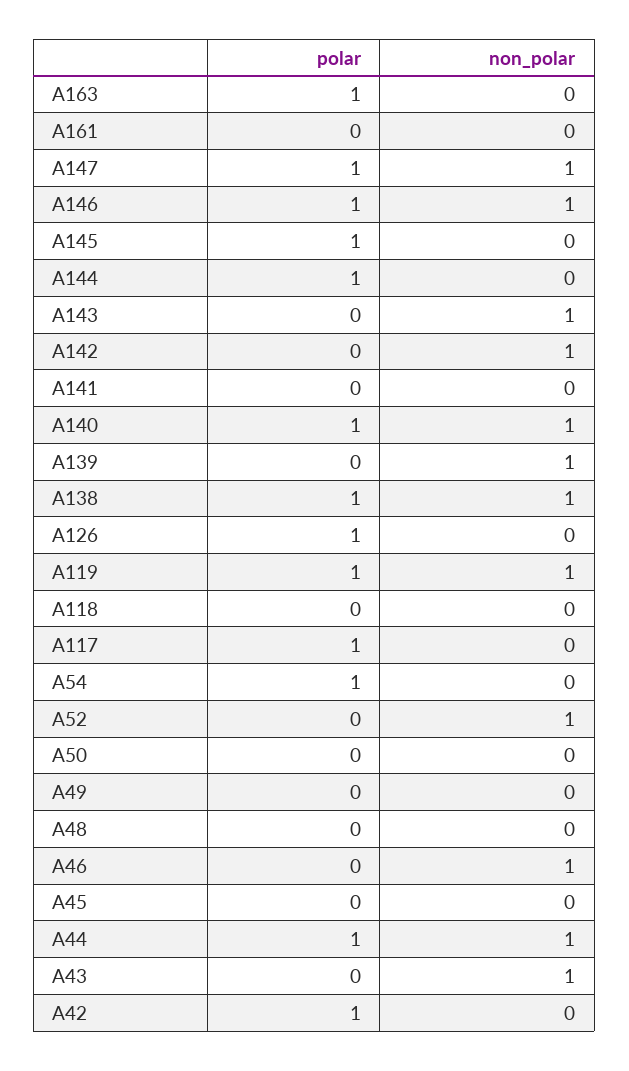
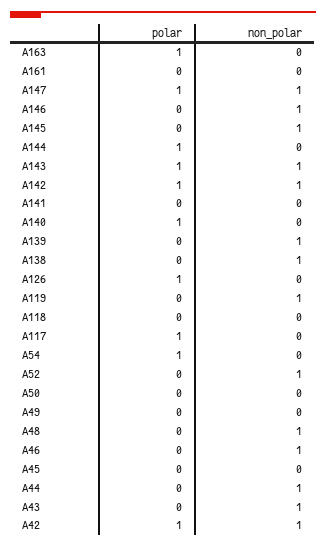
polar, A146: 1 -> 0
polar, A145: 1 -> 0
non_polar, A145: 0 -> 1
polar, A143: 0 -> 1
polar, A142: 0 -> 1
non_polar, A140: 1 -> 0
polar, A138: 1 -> 0
polar, A119: 1 -> 0
non_polar, A48: 0 -> 1
polar, A44: 1 -> 0
non_polar, A42: 0 -> 1

